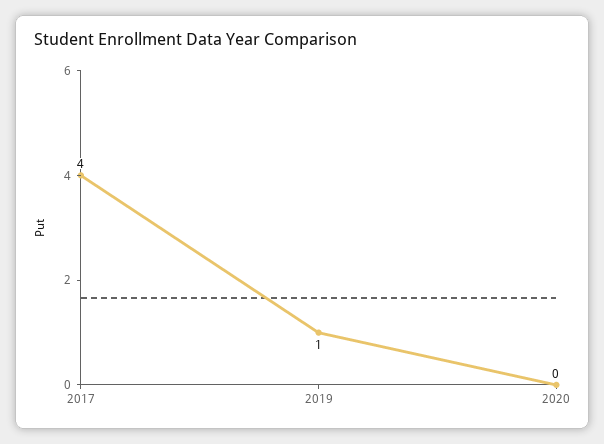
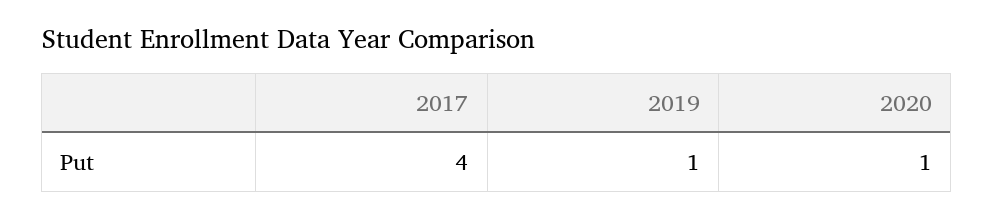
2020: 0 -> 1

